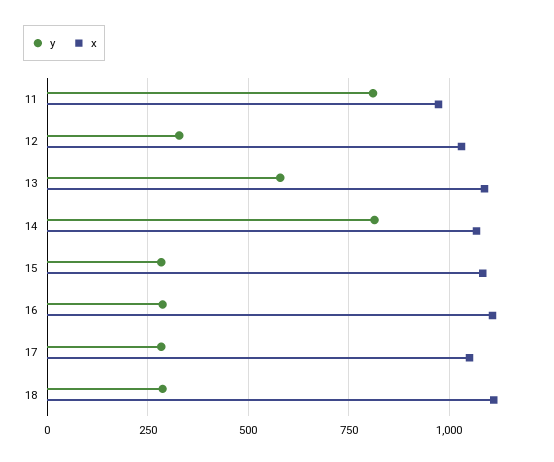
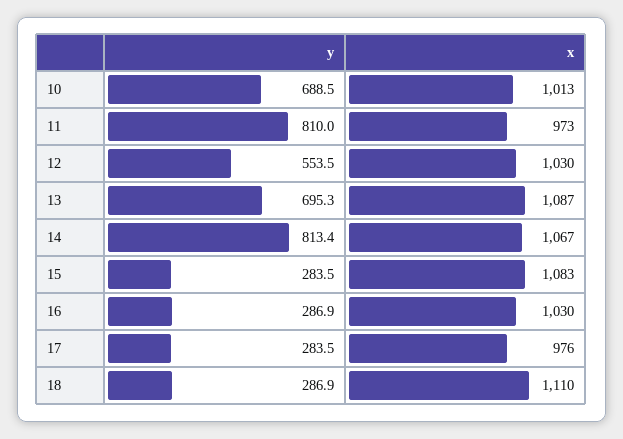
y, 12: 325 -> 553.5
y, 13: 575 -> 695.3
x, 16: 1100 -> 1030
x, 17: 1050 -> 976
y, 10: none -> 688.5
x, 10: none -> 1013

